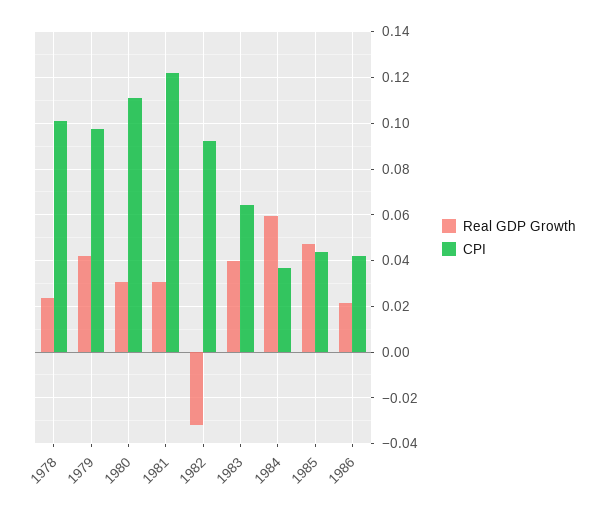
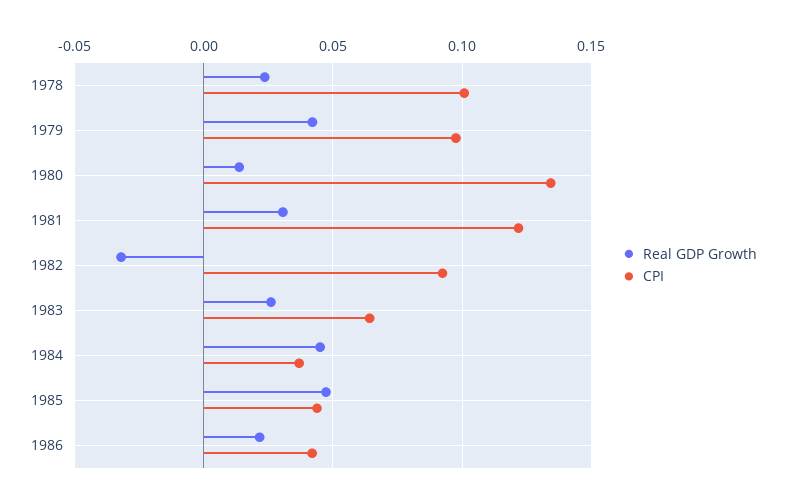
Real GDP Growth, 1980: 0.03 -> 0.015
CPI, 1980: 0.11 -> 0.135
Real GDP Growth, 1983: 0.04 -> 0.025
Real GDP Growth, 1984: 0.06 -> 0.045

